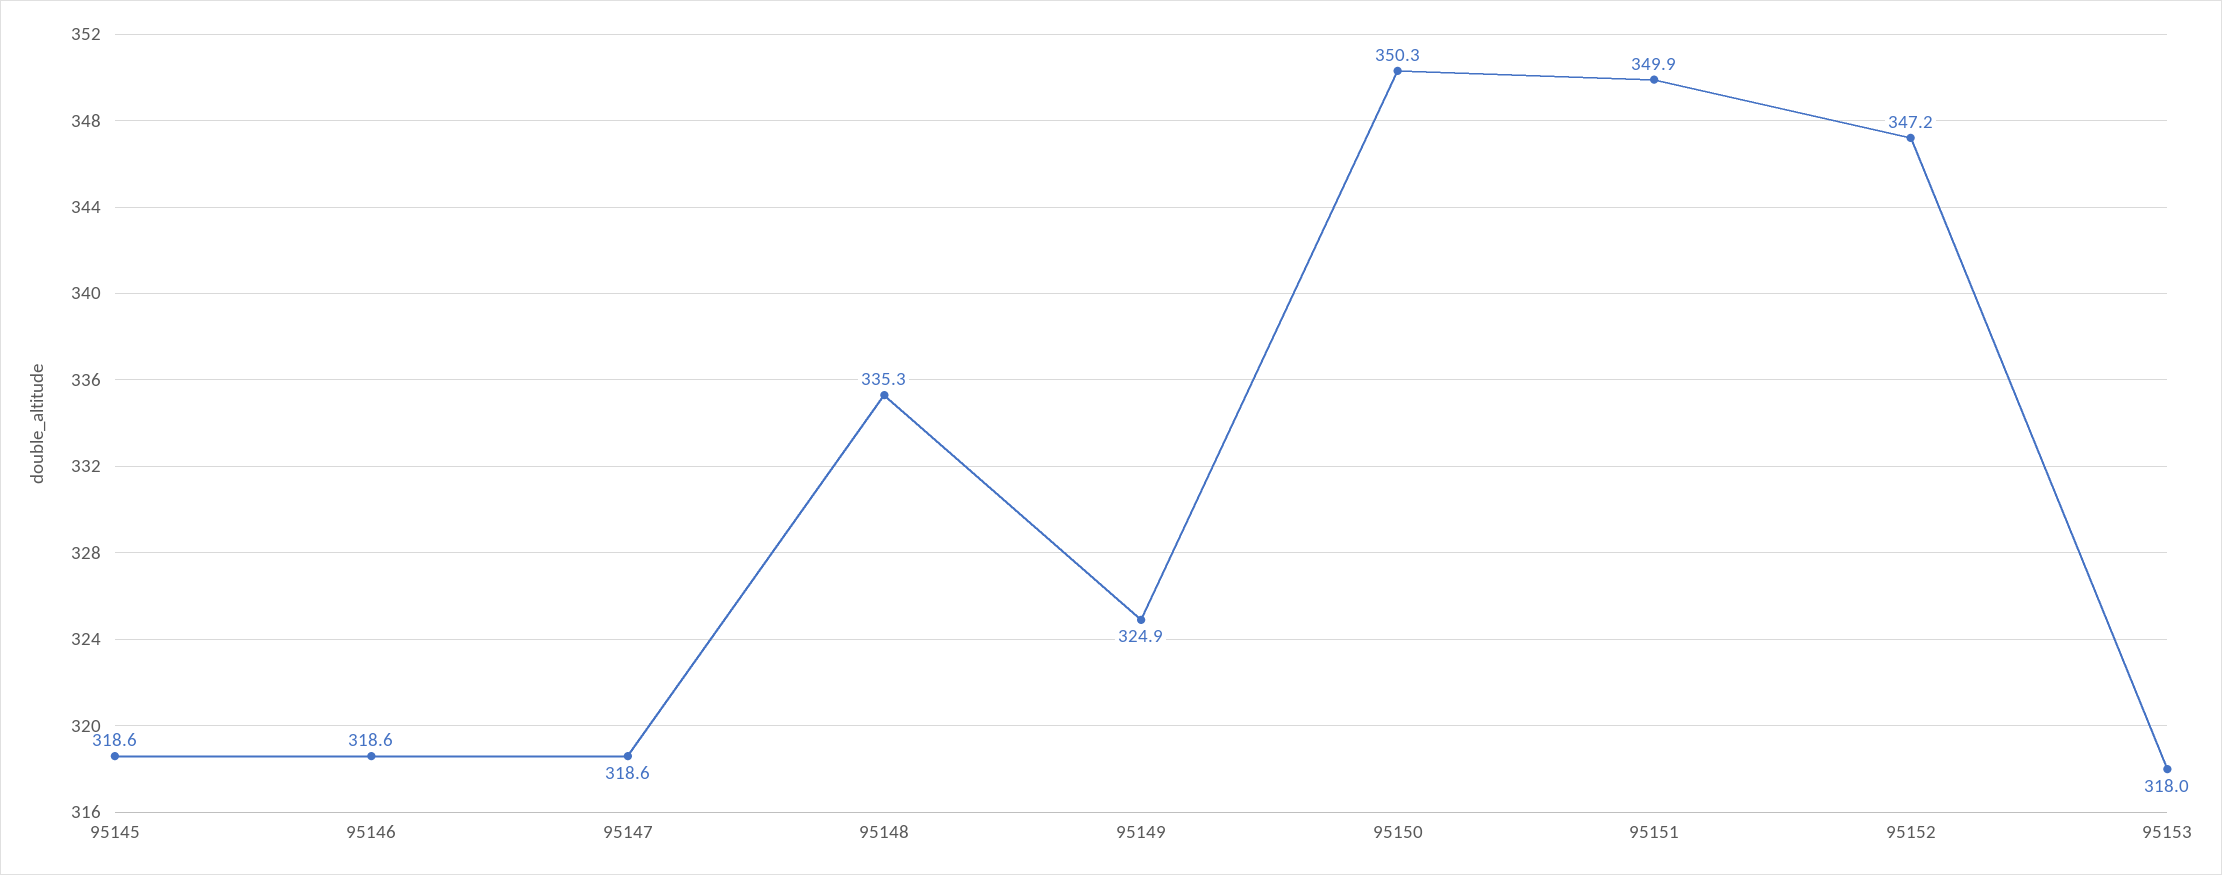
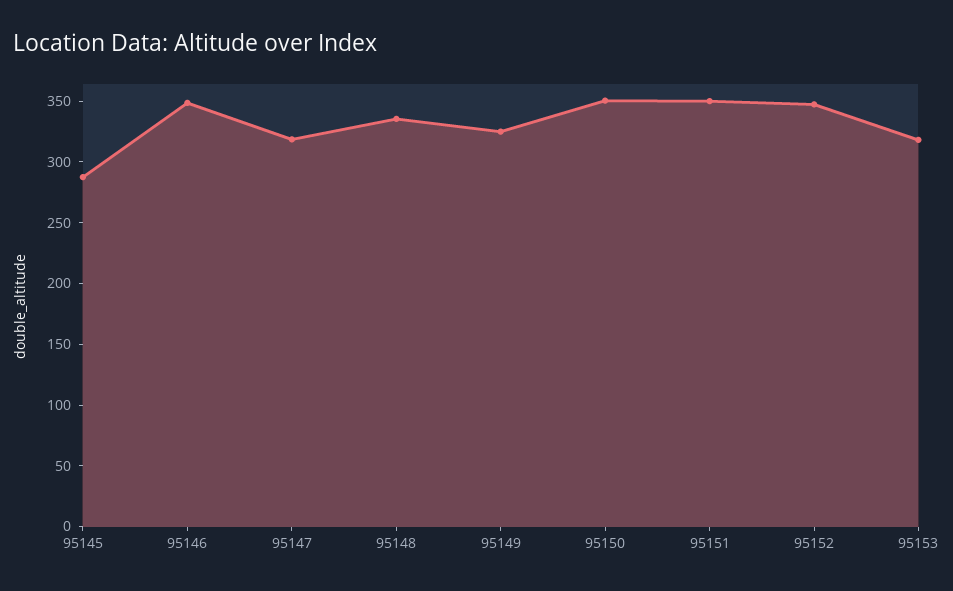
95145: 318.6 -> 290
95146: 318.6 -> 350

